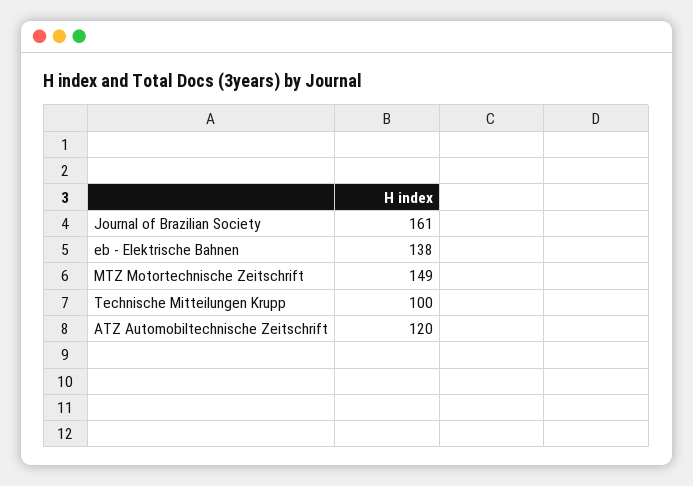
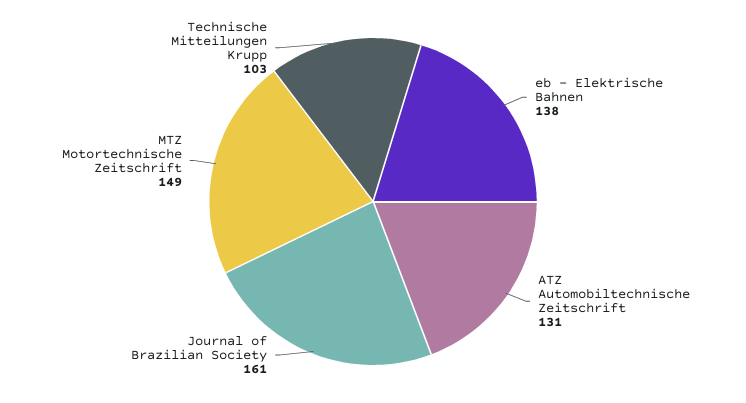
Technische Mitteilungen Krupp: 100 -> 103
ATZ Automobiltechnische Zeitschrift: 120 -> 131

